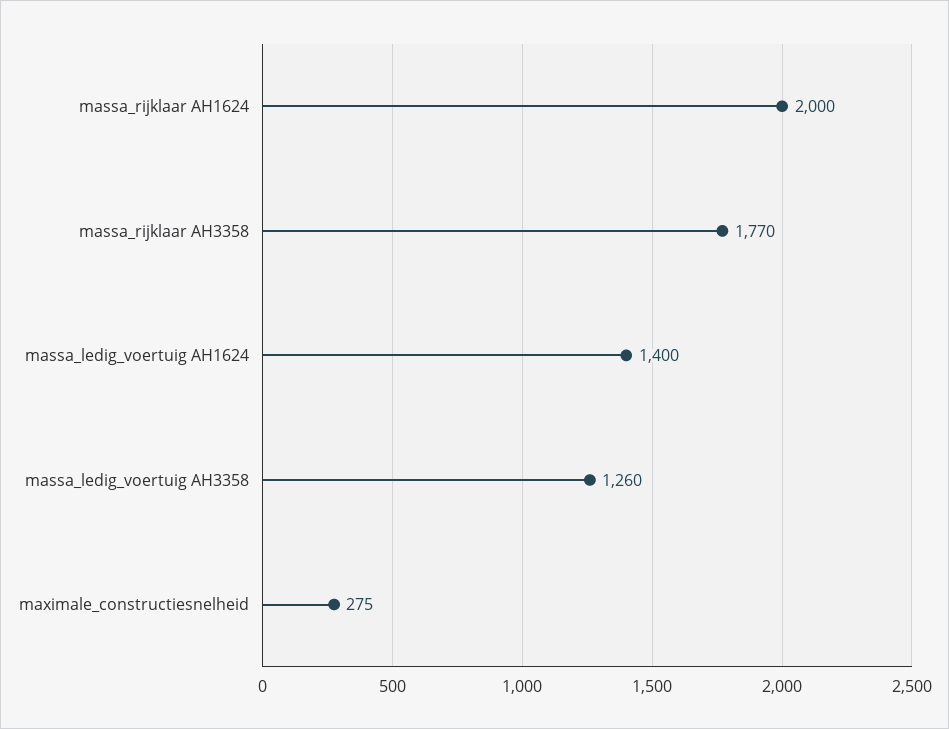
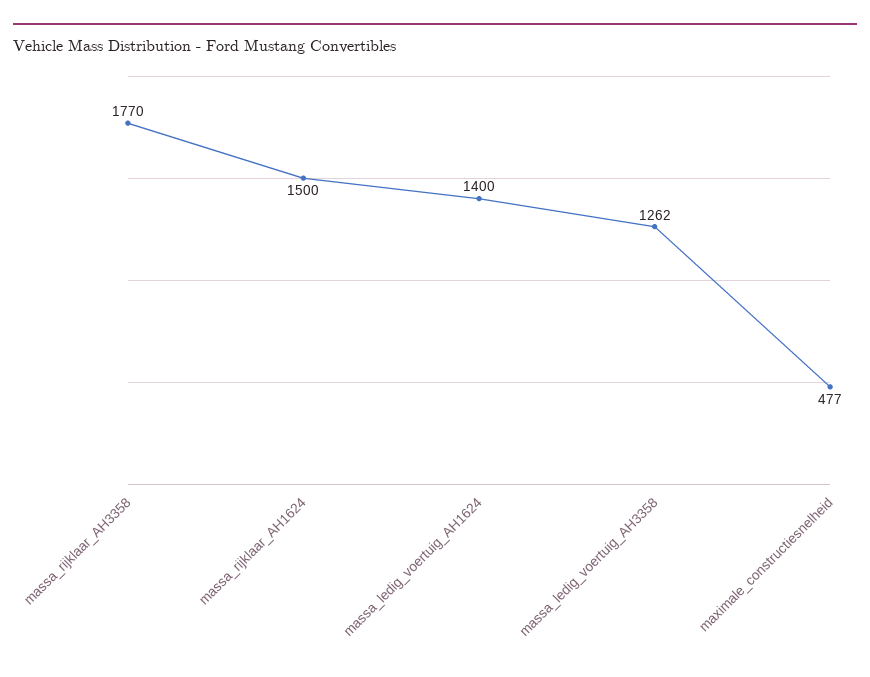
massa_rijklaar AH1624: 2000 -> 1500
massa_ledig_voertuig AH3358: 1260 -> 1262
maximale_constructiesnelheid: 275 -> 477

